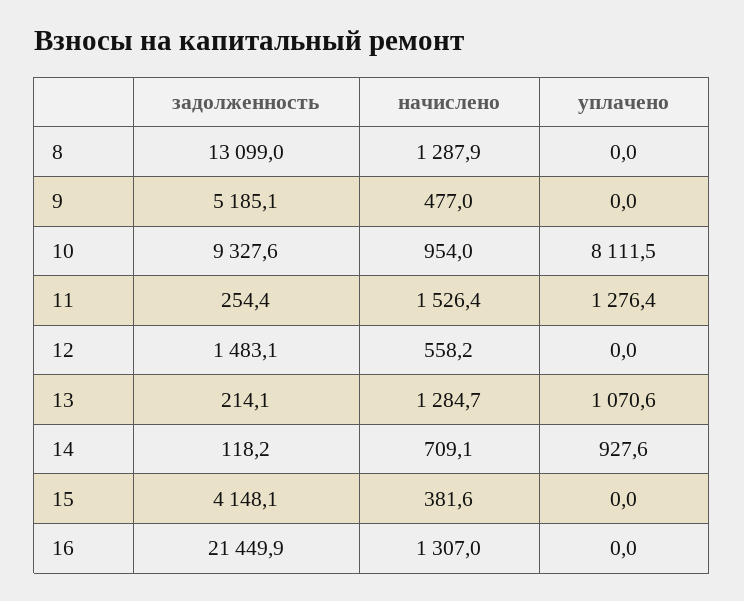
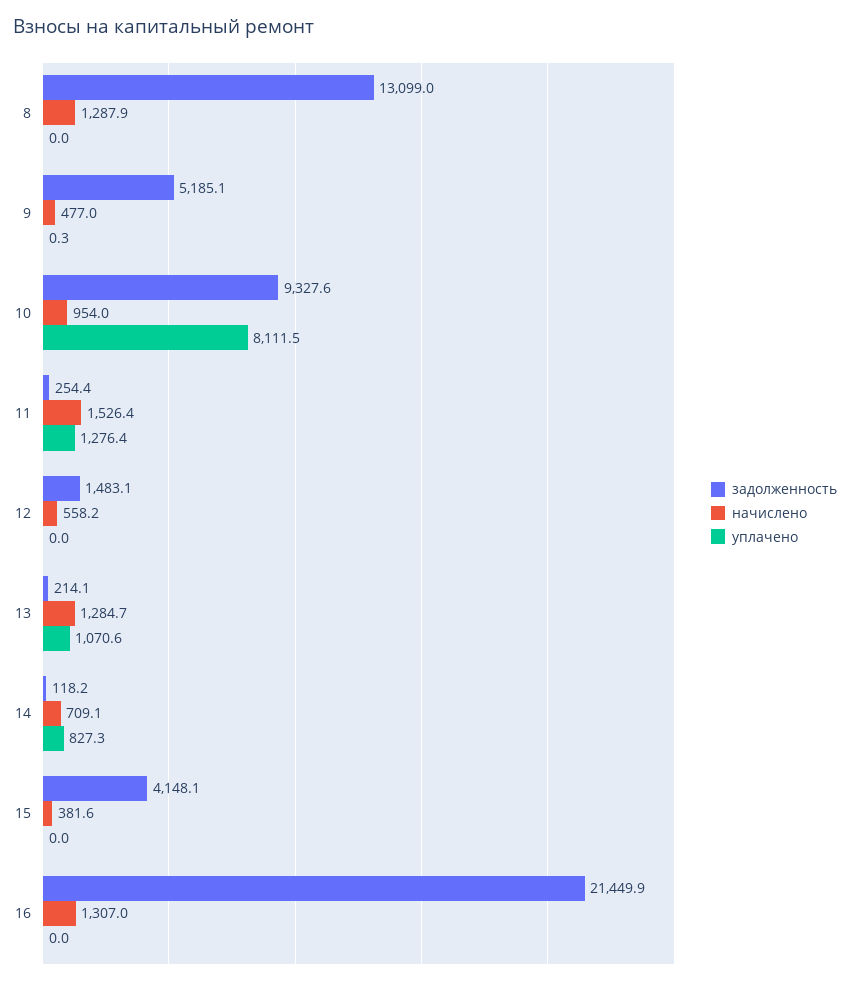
уплачено, 9: 0 -> 0.3
уплачено, 14: 927.6 -> 827.3

